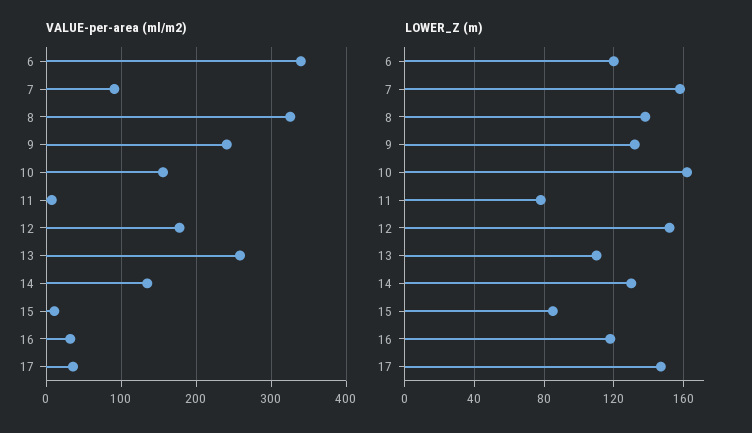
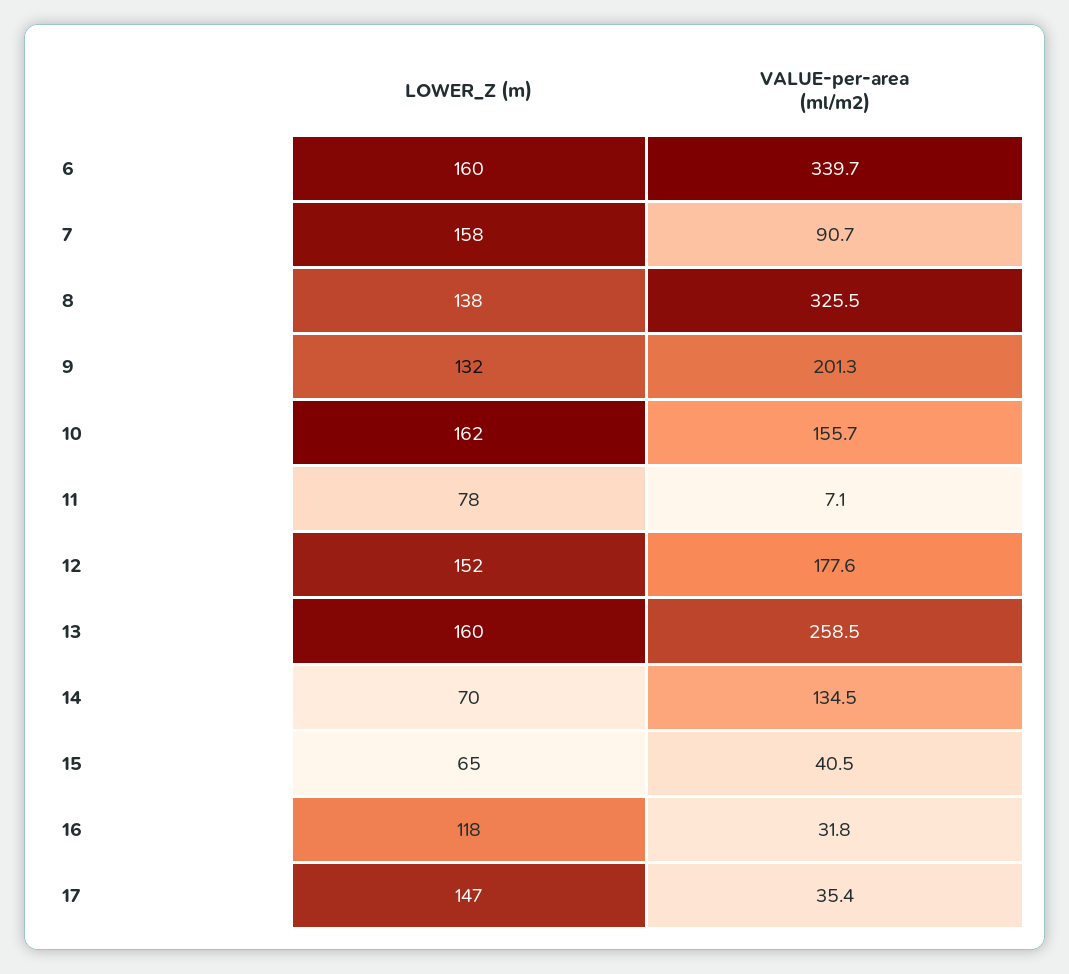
VALUE-per-area (ml/m2), 9: 240 -> 201.3
VALUE-per-area (ml/m2), 15: 10 -> 40.5
LOWER_Z (m), 6: 120 -> 160
LOWER_Z (m), 13: 110 -> 160
LOWER_Z (m), 14: 130 -> 70
LOWER_Z (m), 15: 85 -> 65

